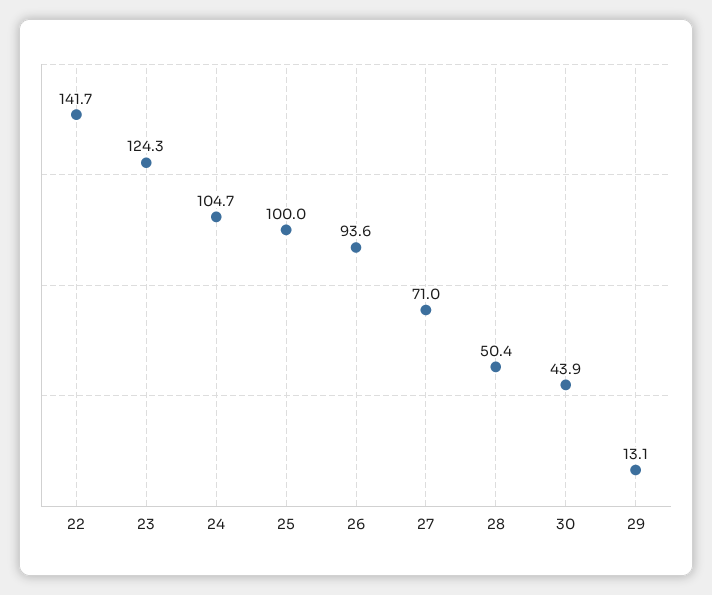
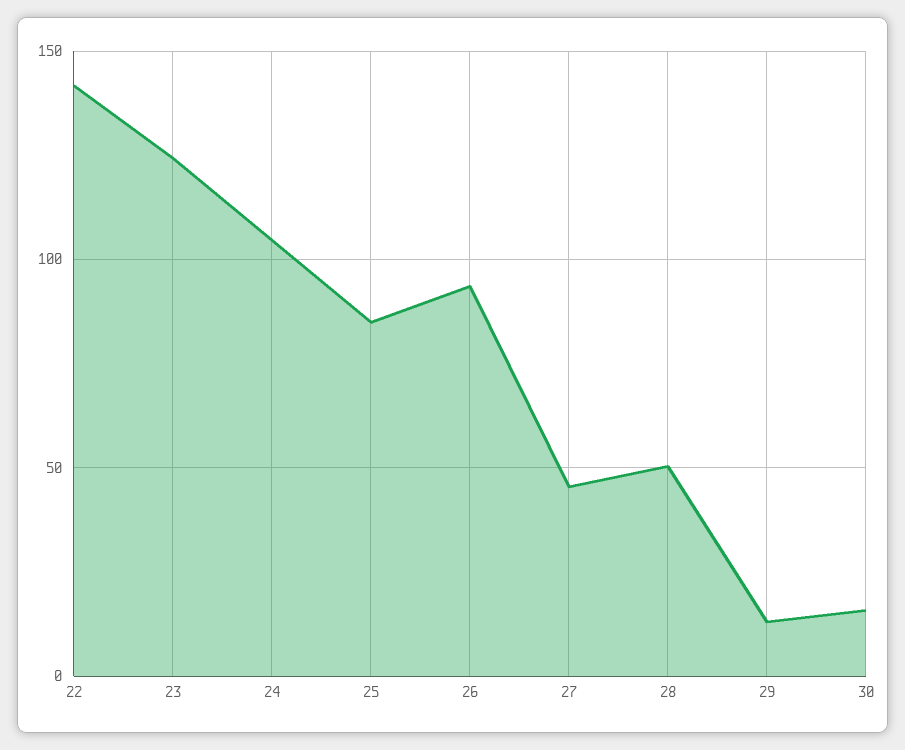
25: 100 -> 85
27: 71 -> 45
30: 43.9 -> 15

